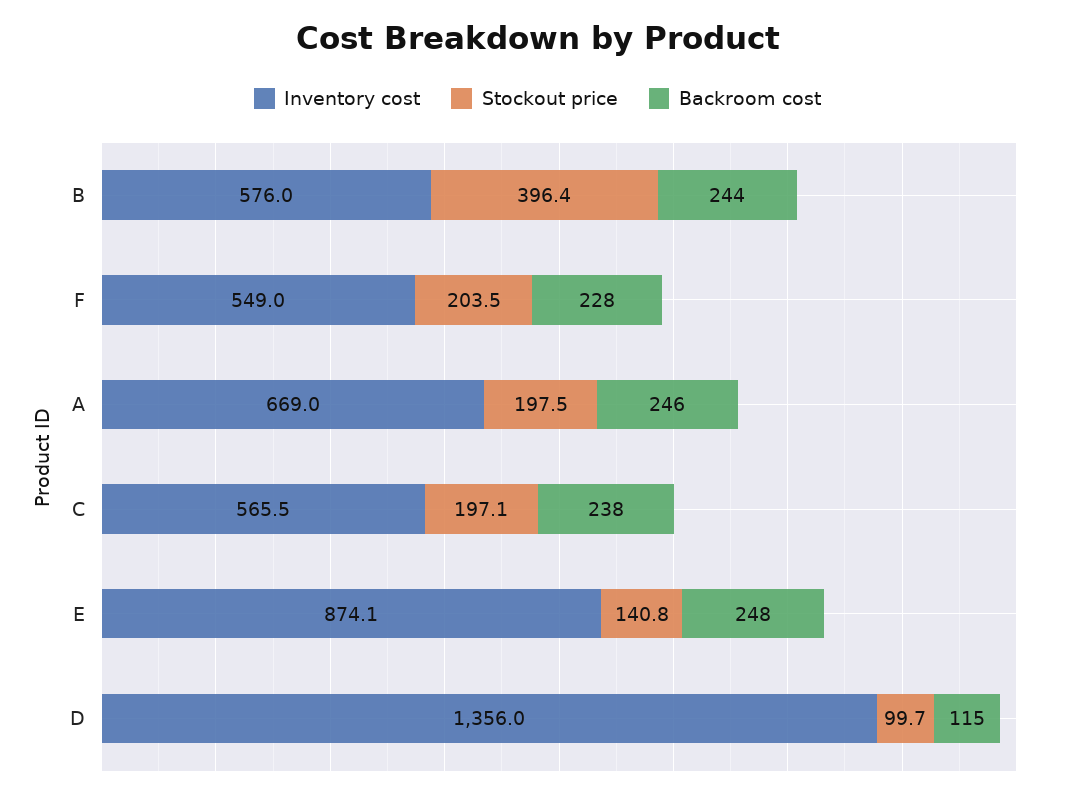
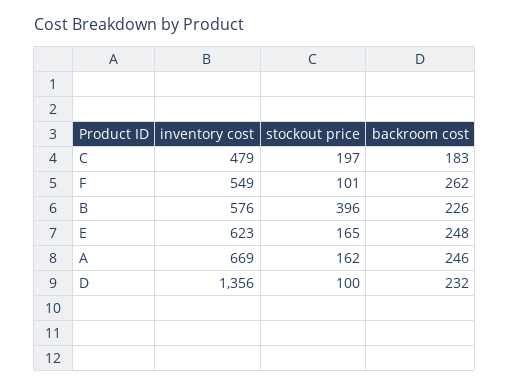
Backroom cost, B: 244 -> 226
Stockout price, F: 203.5 -> 101
Backroom cost, F: 228 -> 262
Stockout price, A: 197.5 -> 162
Inventory cost, C: 565.5 -> 479
Backroom cost, C: 238 -> 183
Inventory cost, E: 874.1 -> 623
Stockout price, E: 140.8 -> 165
Backroom cost, D: 115 -> 232

